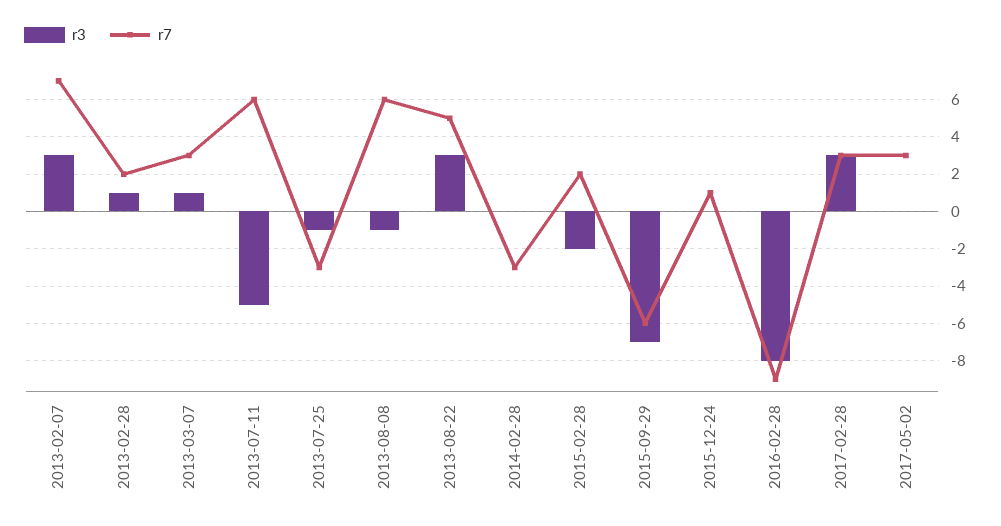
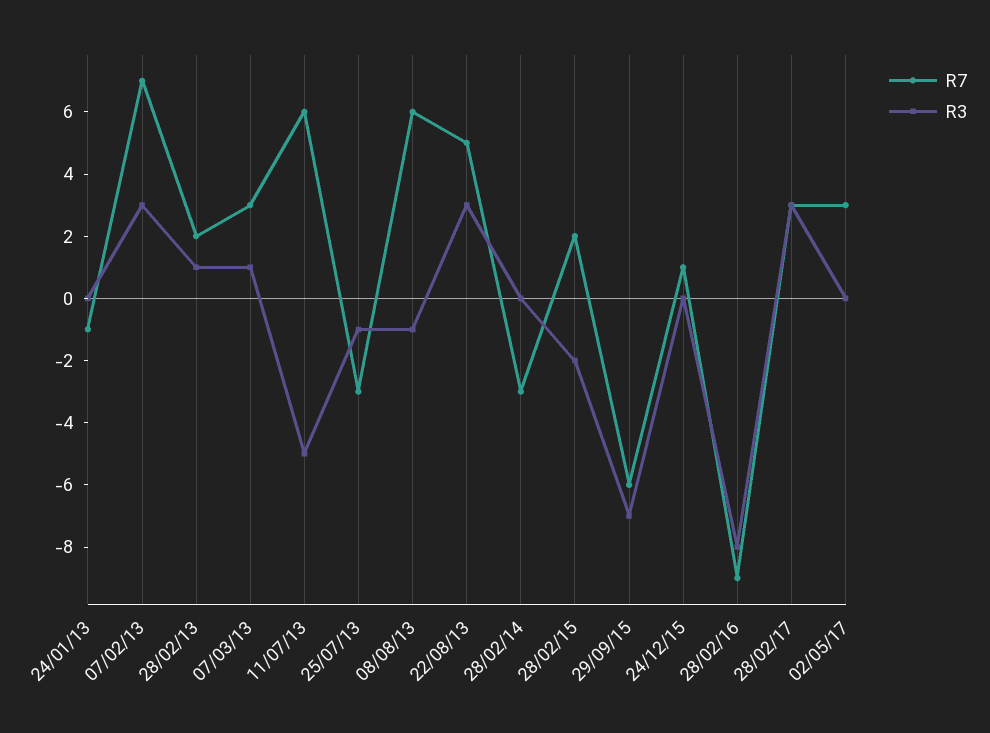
r7, 24/01/13: none -> -1
r3, 24/01/13: none -> 0

